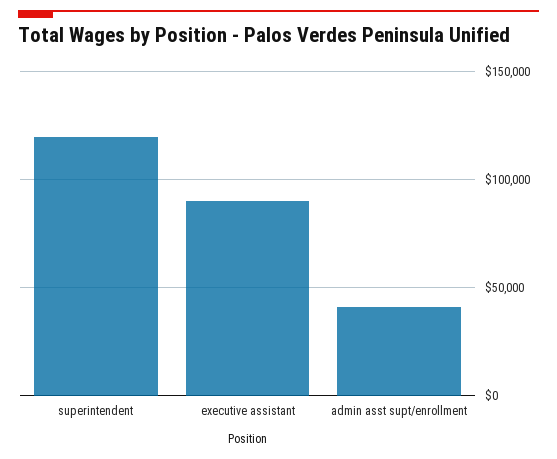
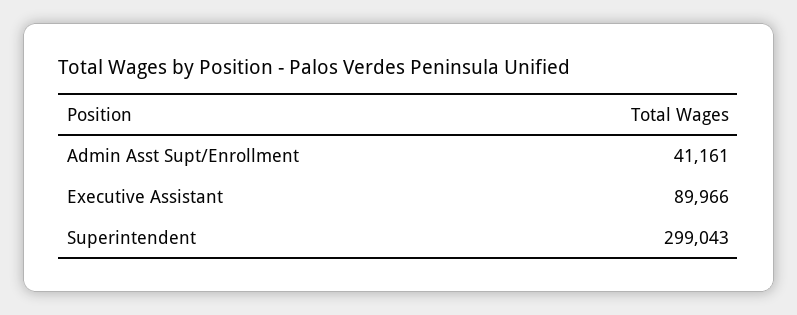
superintendent: 120000 -> 299043

